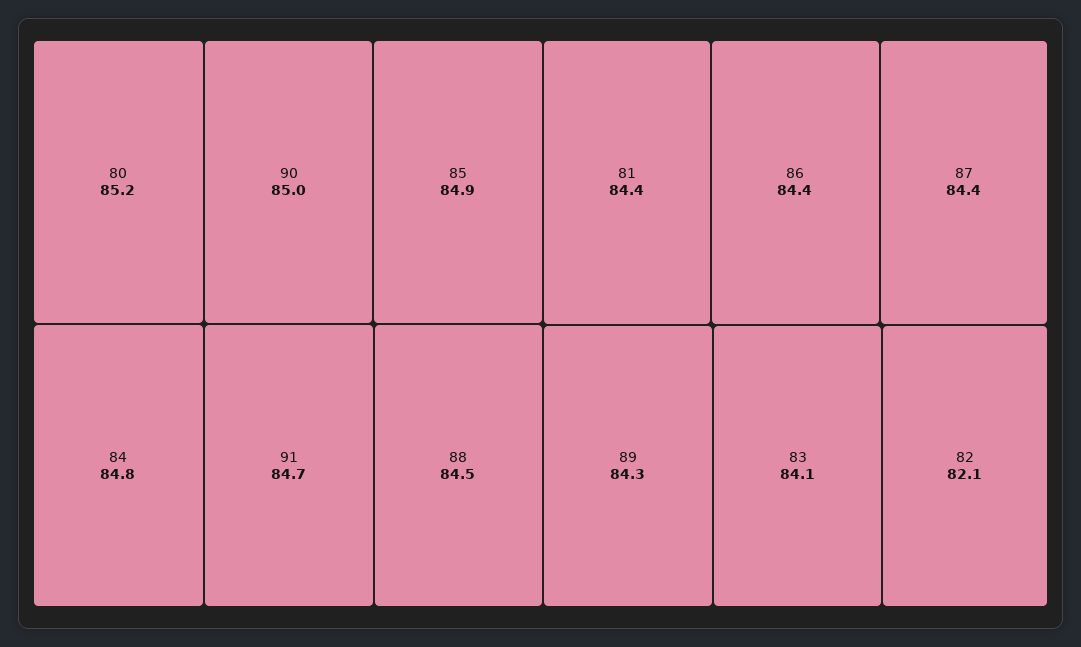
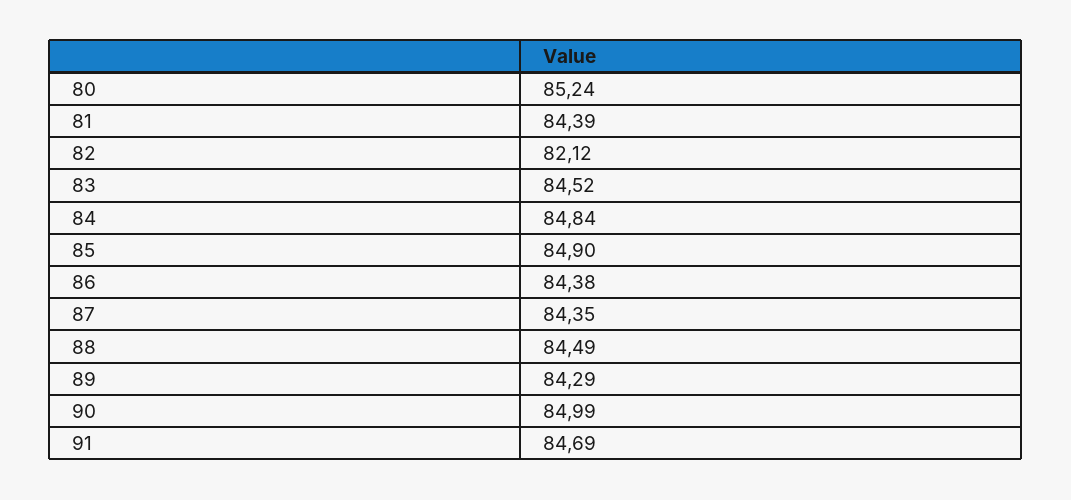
83: 84.1 -> 84.52

